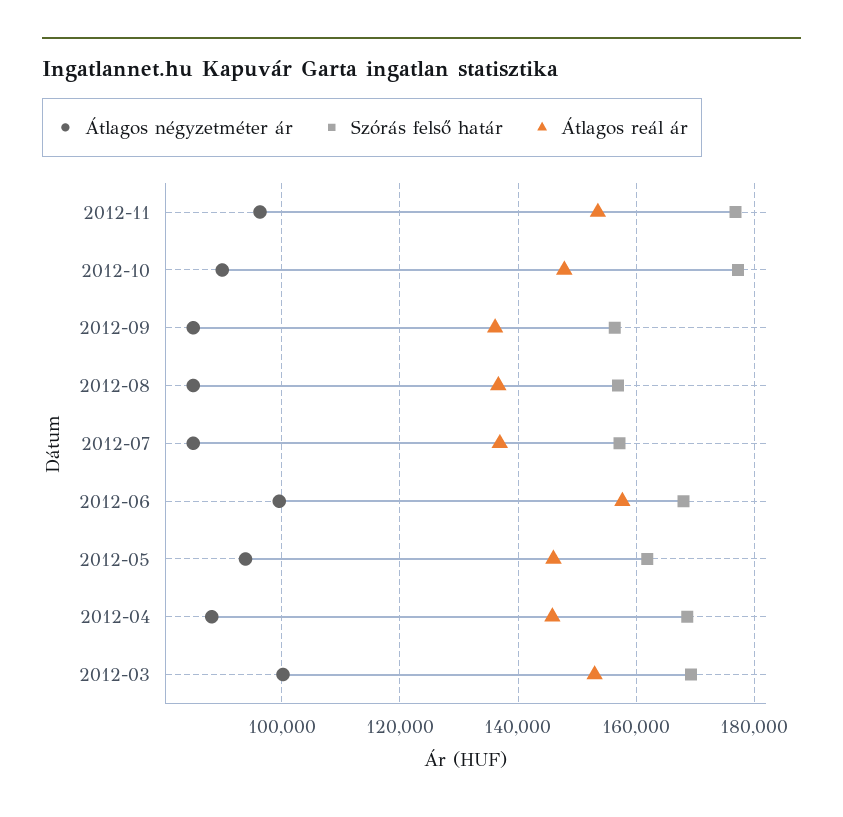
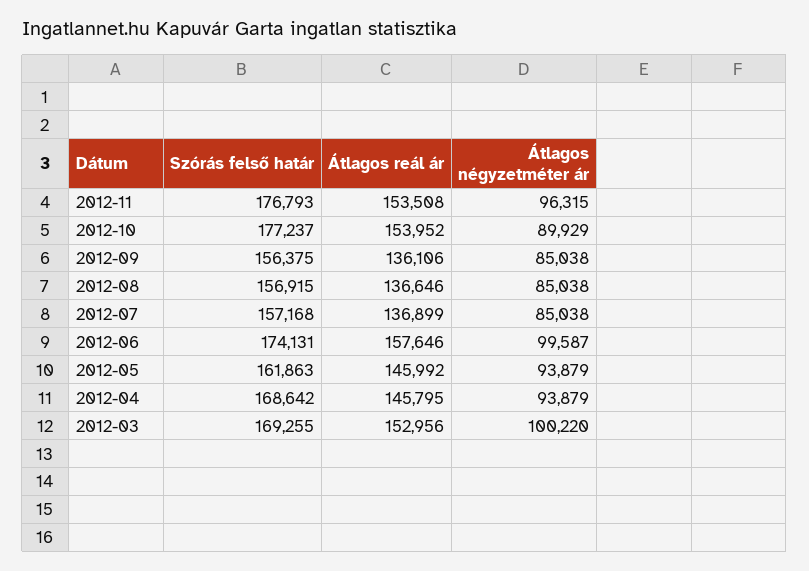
Átlagos reál ár, 2012-10: 148000 -> 153952
Szórás felső határ, 2012-06: 168000 -> 174131
Átlagos négyzetméter ár, 2012-04: 88000 -> 93879

